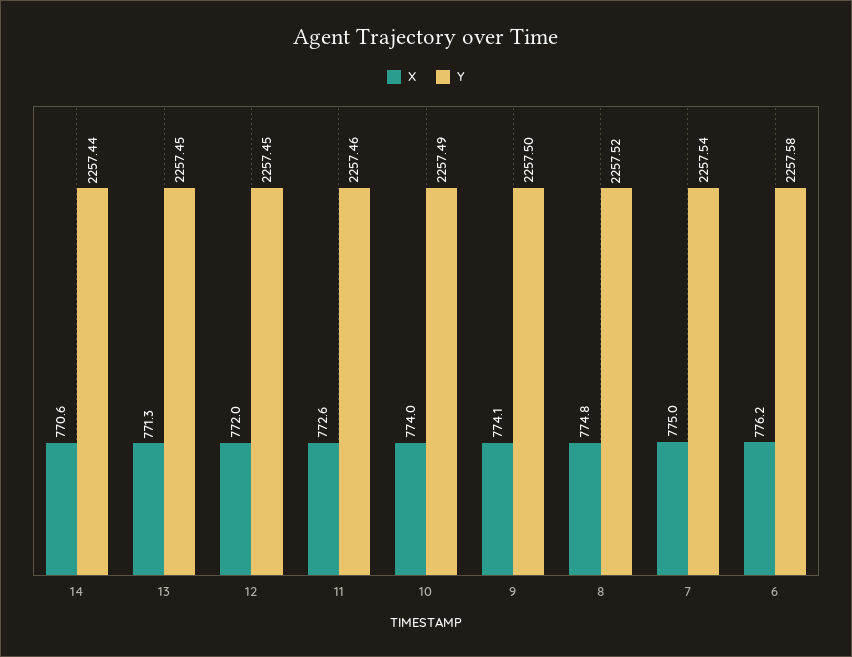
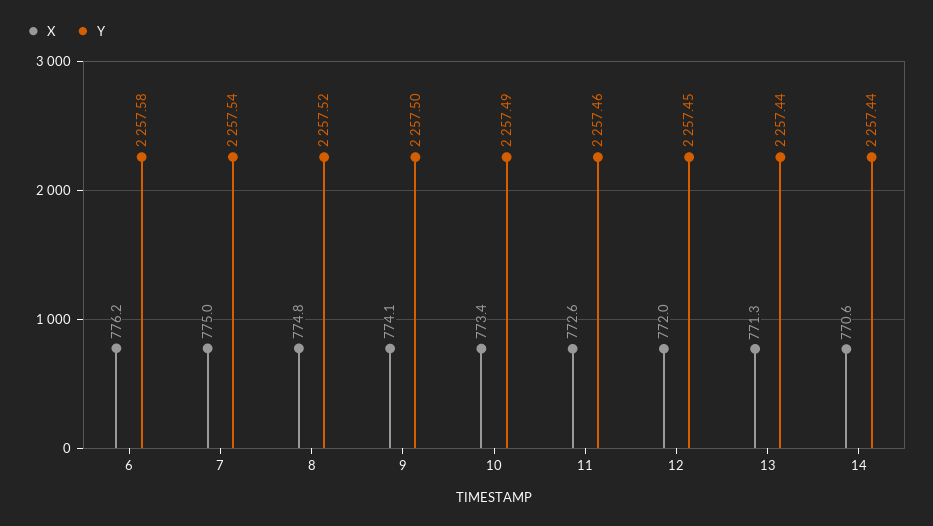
Y, 13: 2257.45 -> 2257.44
X, 10: 774 -> 773.4

